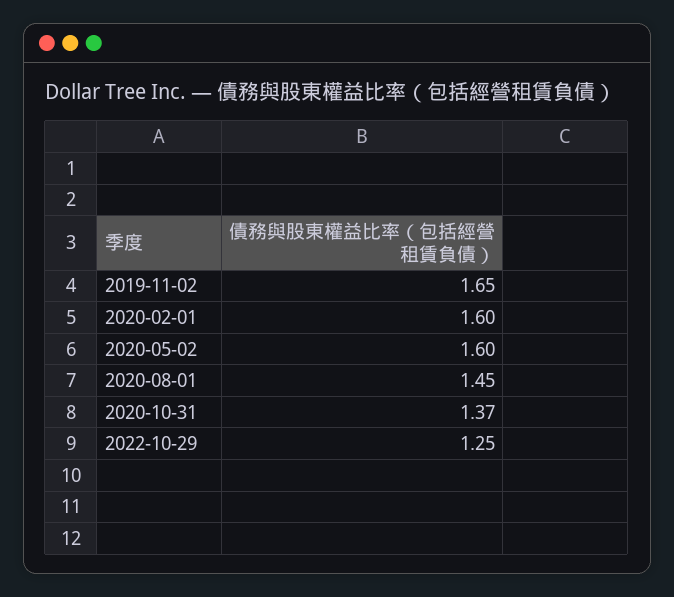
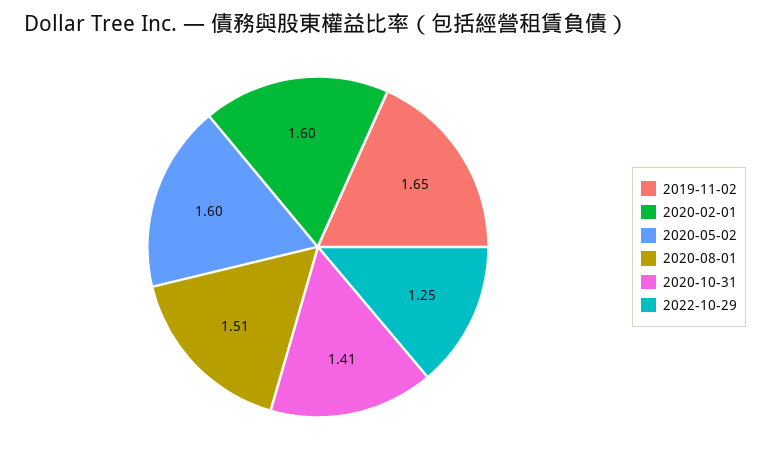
2020-08-01: 1.45 -> 1.51
2020-10-31: 1.37 -> 1.41

